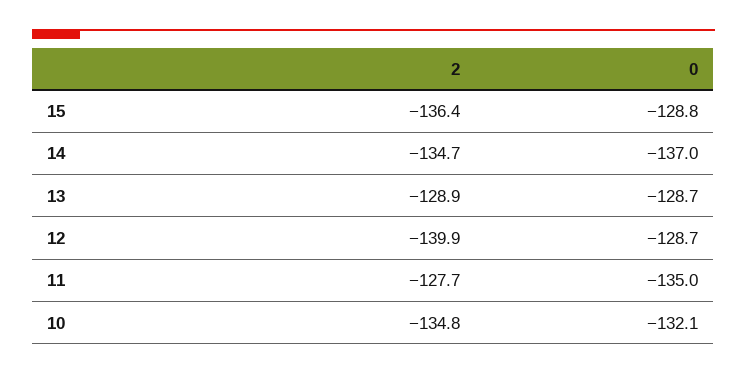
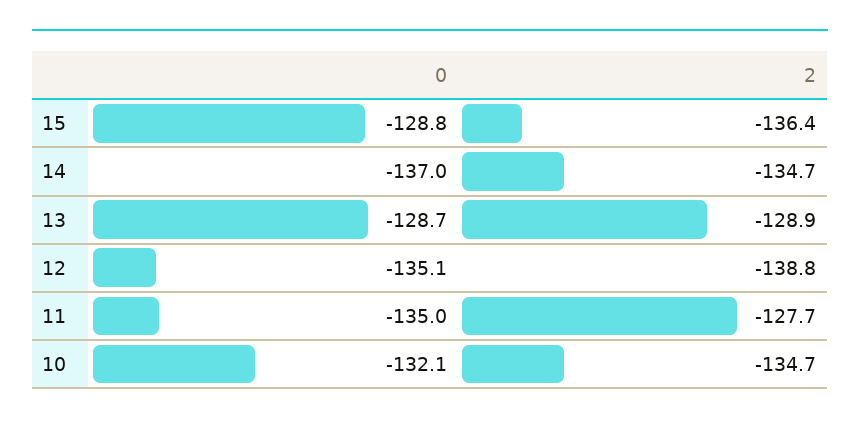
2, 12: -139.9 -> -138.8
0, 12: -128.7 -> -135.1
2, 10: -134.8 -> -134.7

